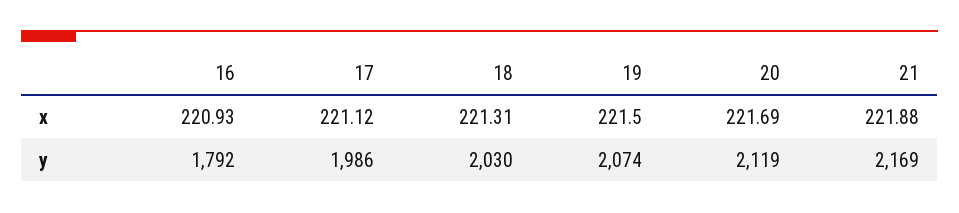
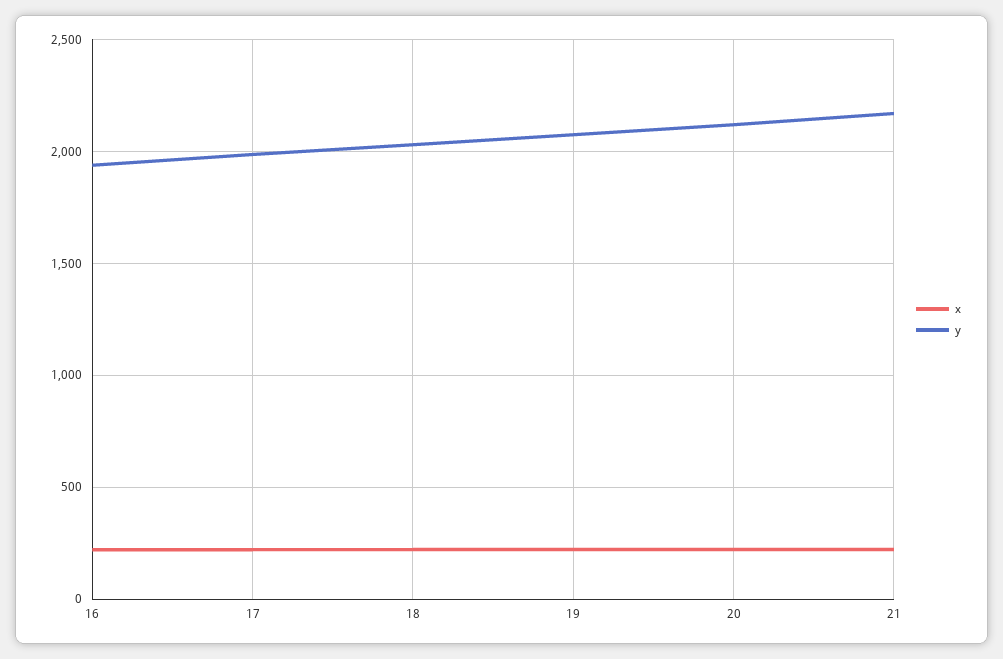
y, 16: 1792 -> 1950

